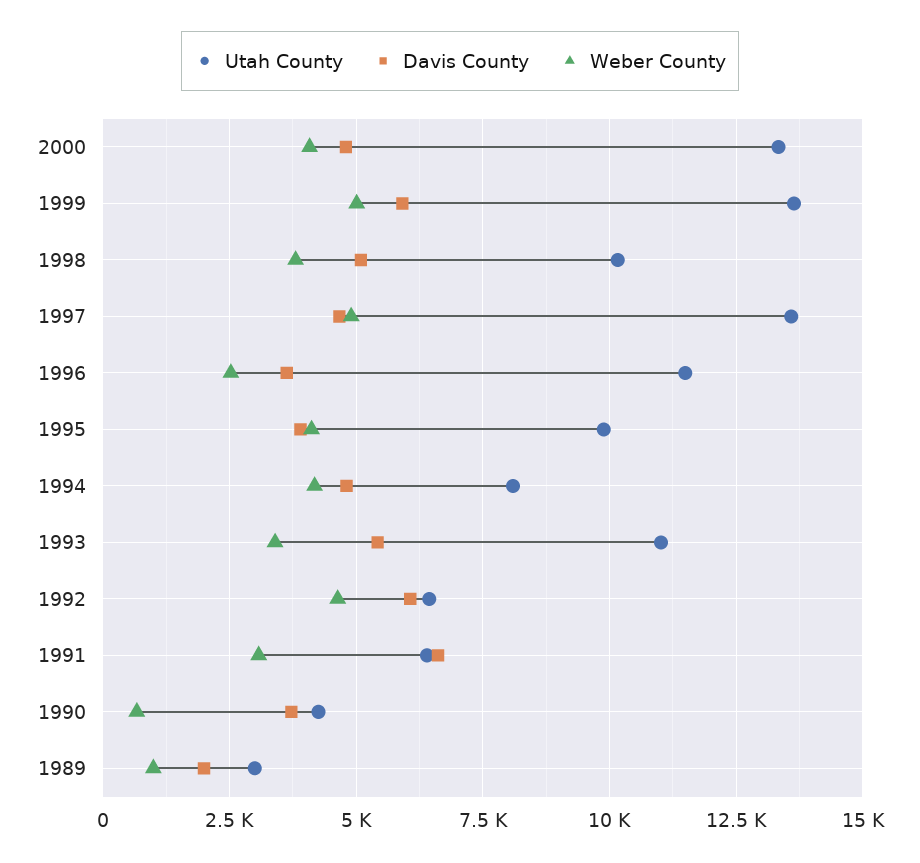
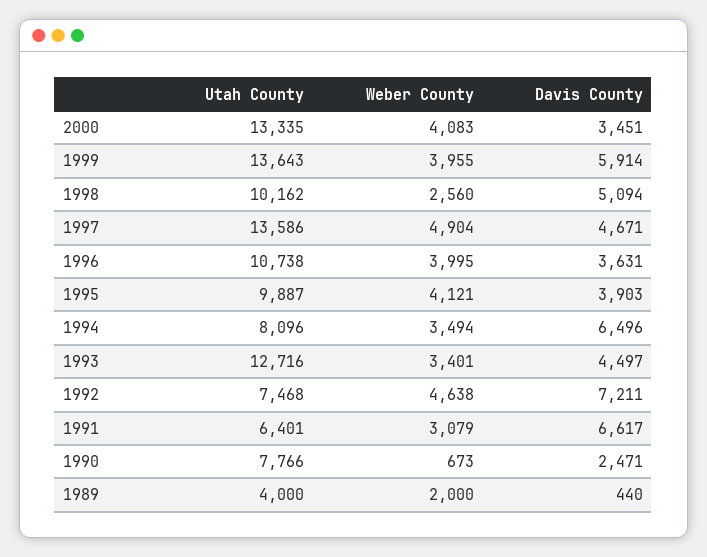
Davis County, 2000: 4750 -> 3451
Weber County, 1999: 5000 -> 3955
Weber County, 1998: 3750 -> 2560
Utah County, 1996: 11500 -> 10738
Weber County, 1996: 2500 -> 3995
Davis County, 1994: 4750 -> 6496
Weber County, 1994: 4250 -> 3494
Utah County, 1993: 11000 -> 12716
Davis County, 1993: 5500 -> 4497
Utah County, 1992: 6500 -> 7468
Davis County, 1992: 6000 -> 7211
Utah County, 1990: 4250 -> 7766
Davis County, 1990: 3750 -> 2471
Utah County, 1989: 3000 -> 4000
Davis County, 1989: 2000 -> 440
Weber County, 1989: 1000 -> 2000

